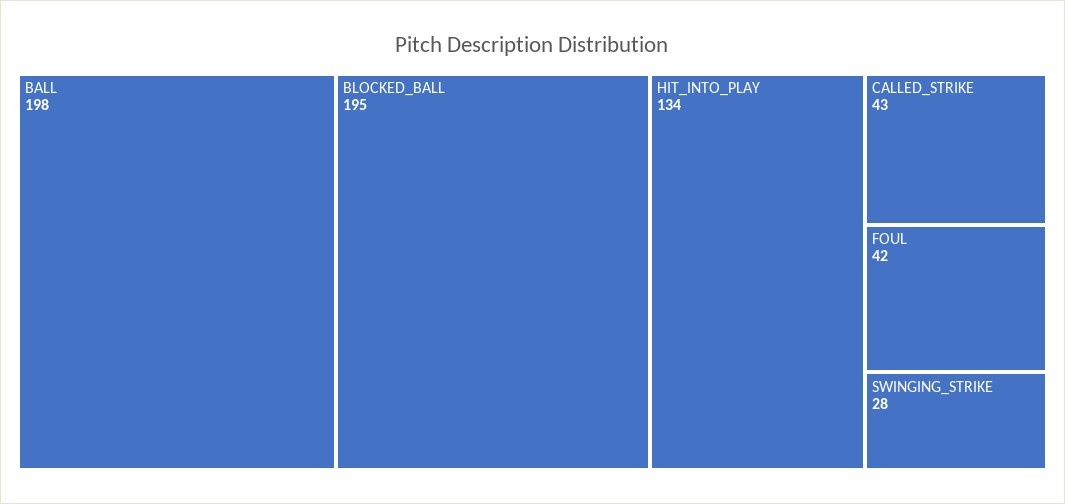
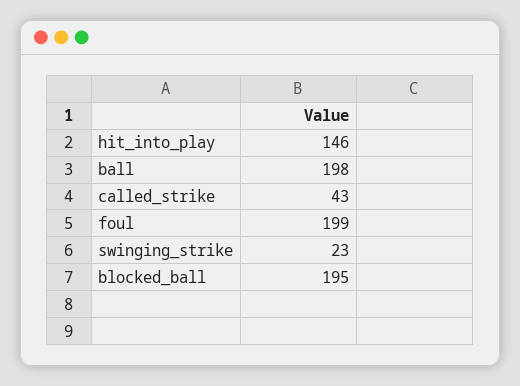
HIT_INTO_PLAY: 134 -> 146
FOUL: 42 -> 199
SWINGING_STRIKE: 28 -> 23

